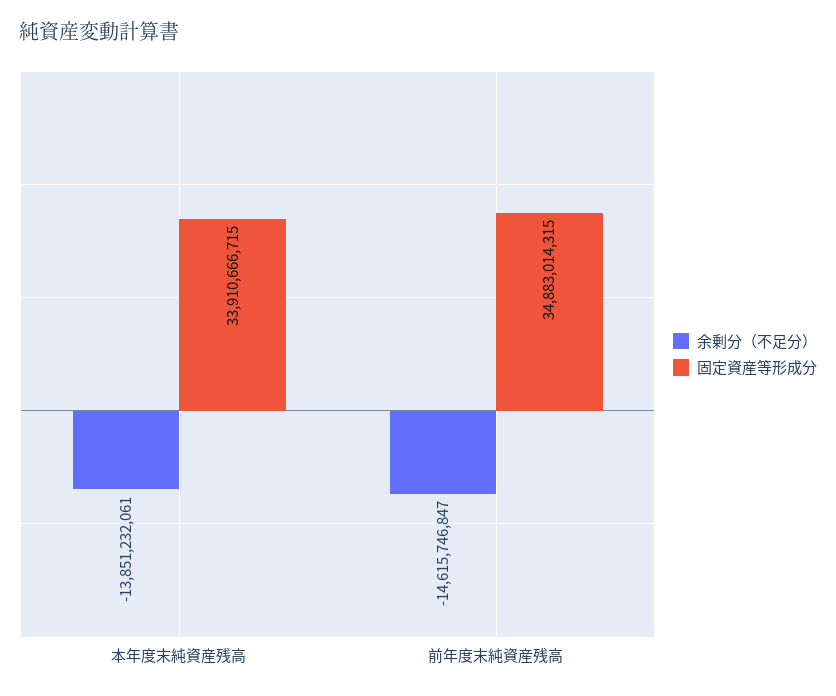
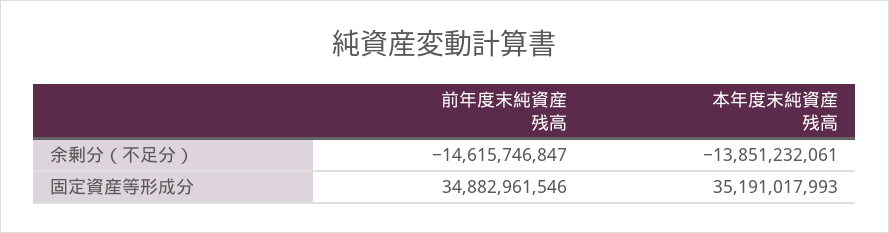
固定資産等形成分, 本年度末純資産残高: 33910666715 -> 35191017993
固定資産等形成分, 前年度末純資産残高: 34883014315 -> 34882961546

